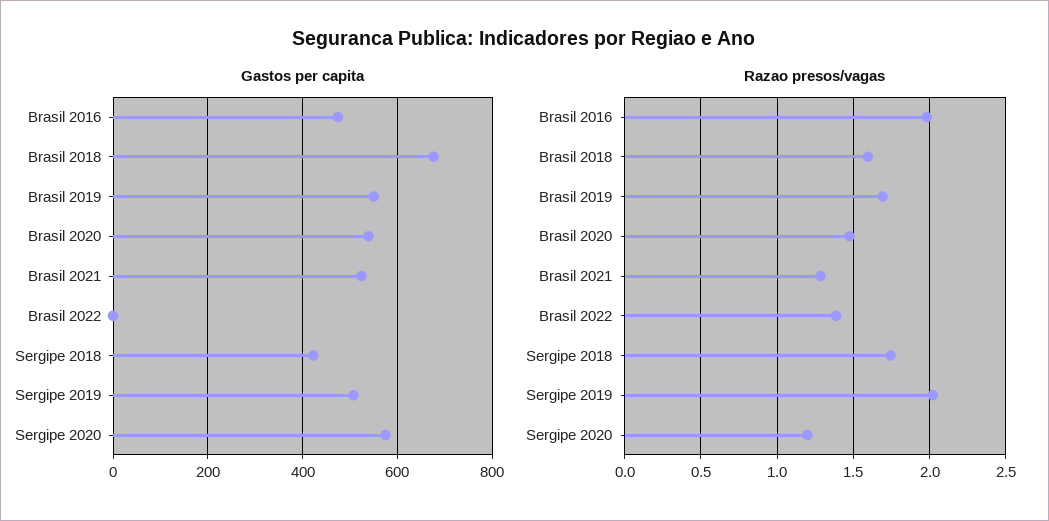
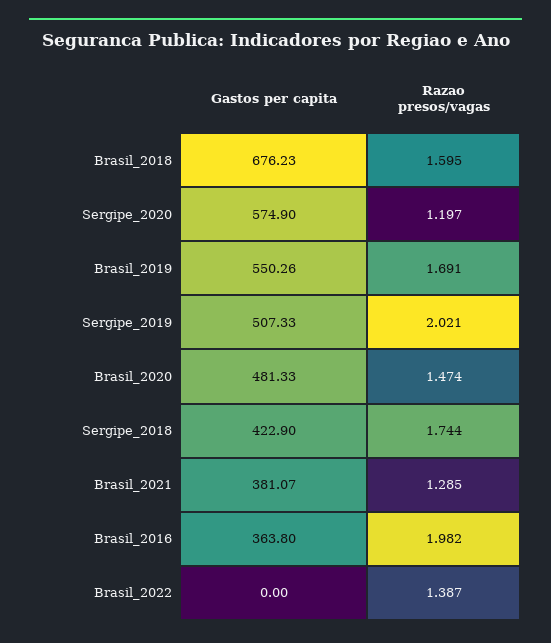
Gastos per capita, Brasil 2016: 480 -> 363.8
Gastos per capita, Brasil 2020: 540 -> 481.33
Gastos per capita, Brasil 2021: 520 -> 381.07

